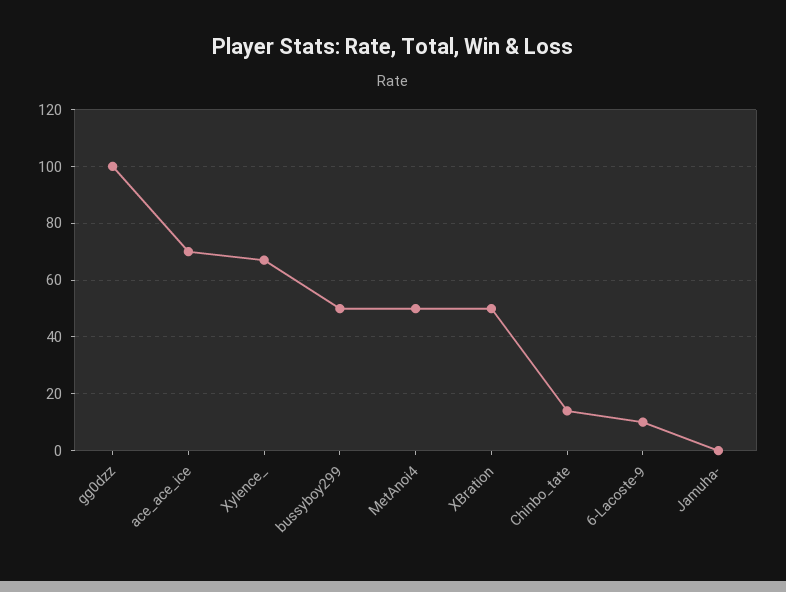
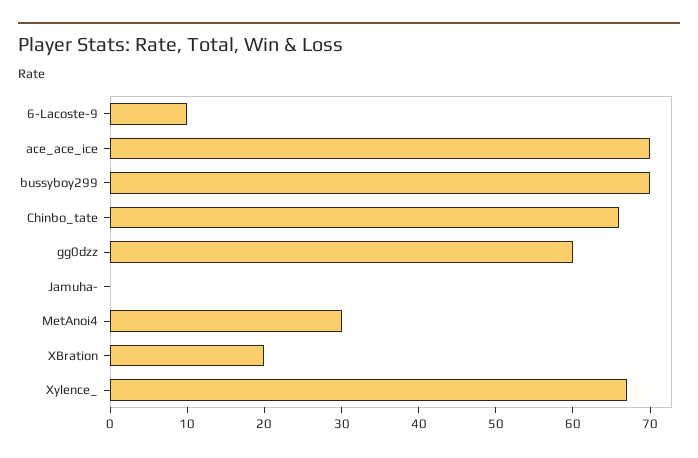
gg0dzz: 100 -> 60
bussyboy299: 50 -> 70
MetAnoi4: 50 -> 30
XBration: 50 -> 20
Chinbo_tate: 15 -> 65

